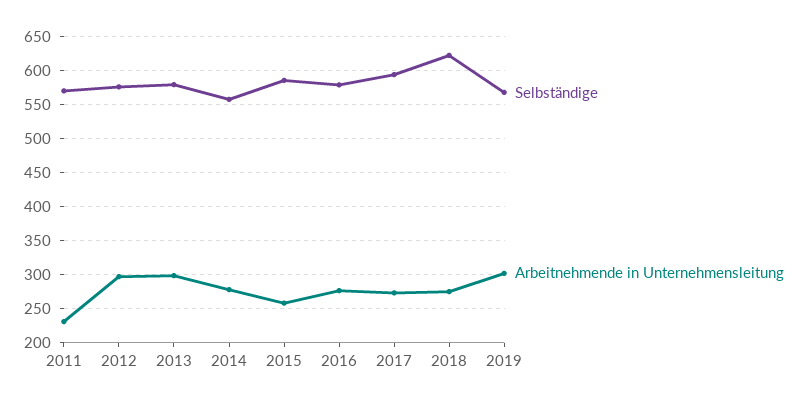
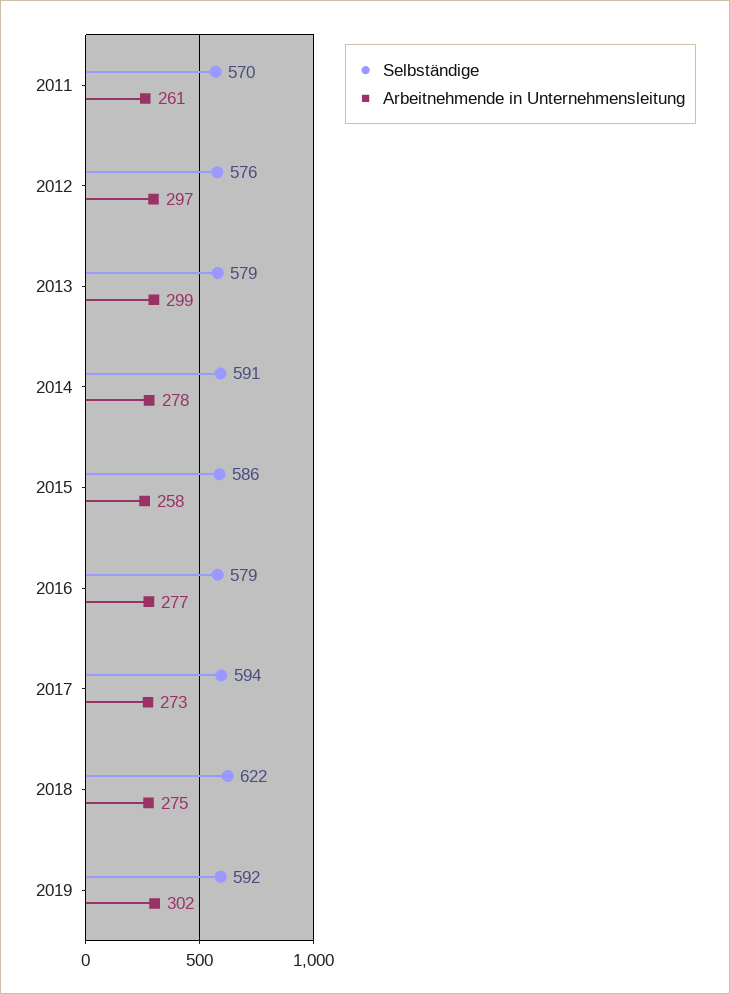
Arbeitnehmende in Unternehmensleitung, 2011: 230 -> 261
Selbständige, 2014: 560 -> 591
Selbständige, 2019: 570 -> 592

